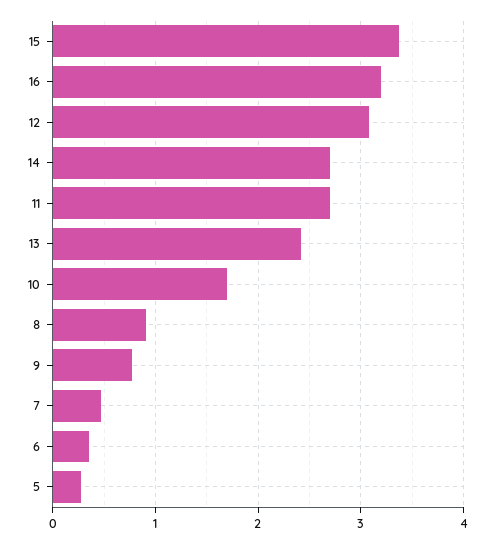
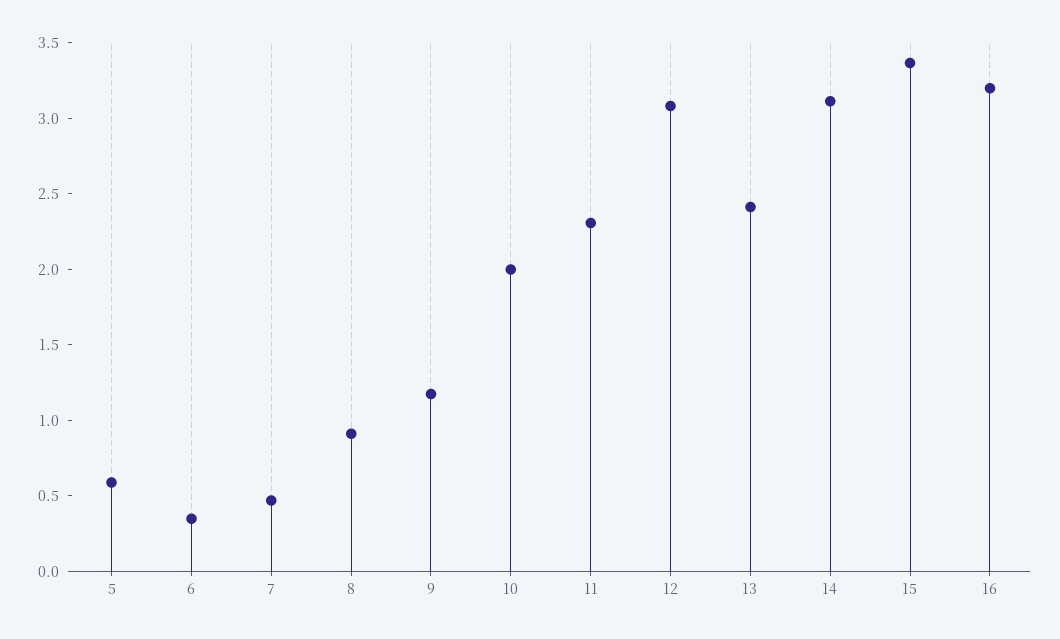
14: 2.7 -> 3.1
11: 2.7 -> 2.3
10: 1.7 -> 2
9: 0.8 -> 1.2
5: 0.3 -> 0.6

